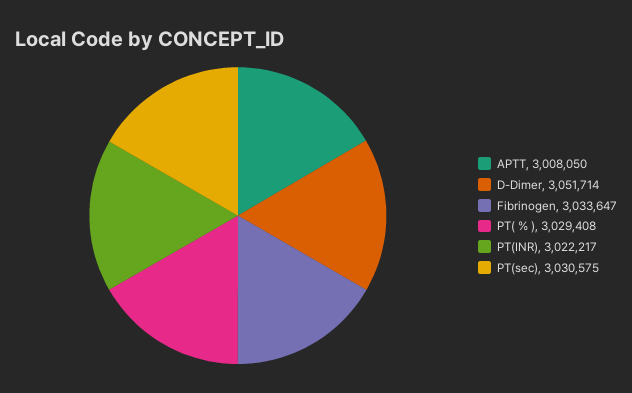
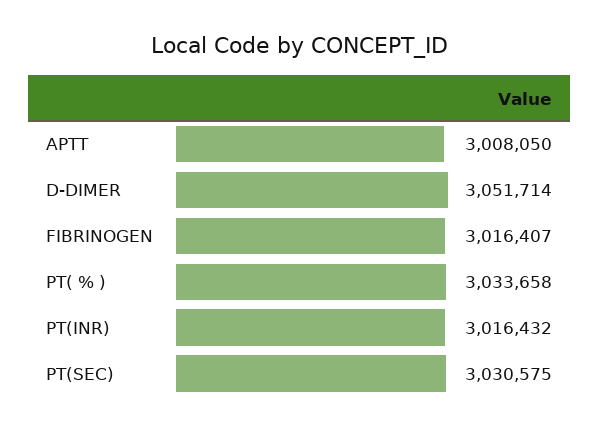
Fibrinogen: 3033647 -> 3016407
PT( % ): 3029408 -> 3033658
PT(INR): 3022217 -> 3016432

